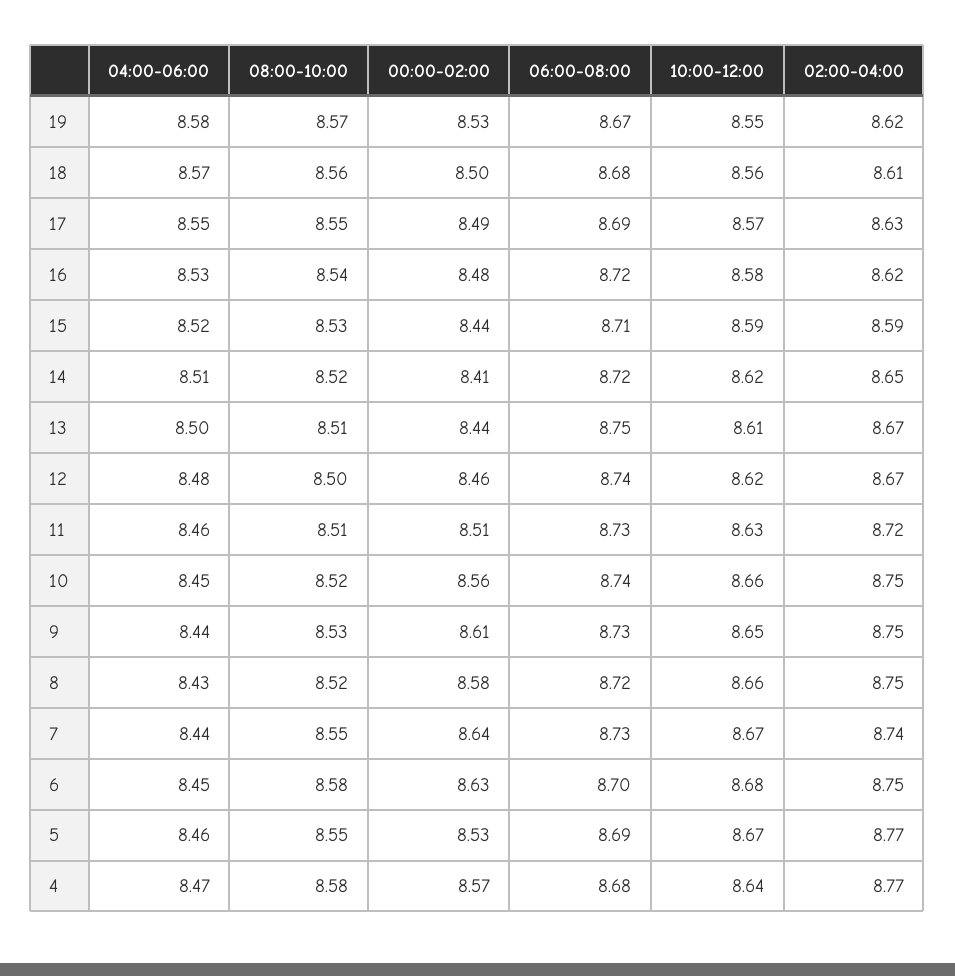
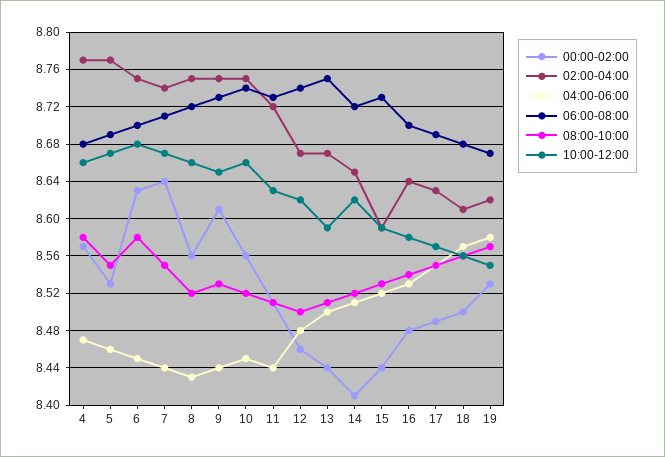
06:00-08:00, 16: 8.72 -> 8.7
02:00-04:00, 16: 8.62 -> 8.64
06:00-08:00, 15: 8.71 -> 8.73
10:00-12:00, 13: 8.61 -> 8.59
04:00-06:00, 11: 8.46 -> 8.44
00:00-02:00, 8: 8.58 -> 8.56
06:00-08:00, 7: 8.73 -> 8.71
10:00-12:00, 4: 8.64 -> 8.66

